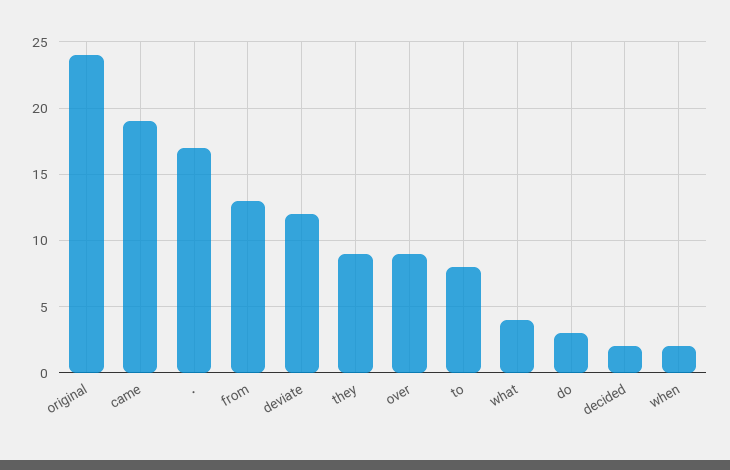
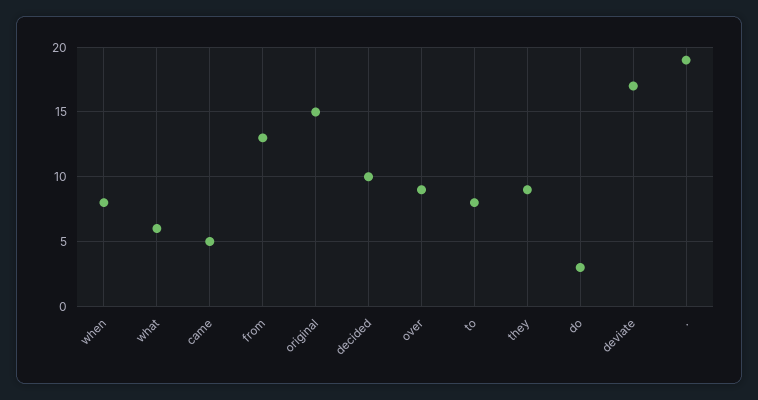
original: 24 -> 15
came: 19 -> 5
.: 17 -> 19
deviate: 12 -> 17
what: 4 -> 6
decided: 2 -> 10
when: 2 -> 8

